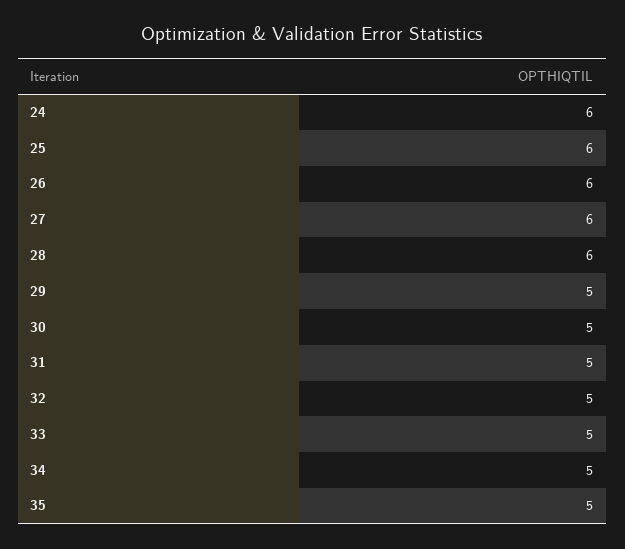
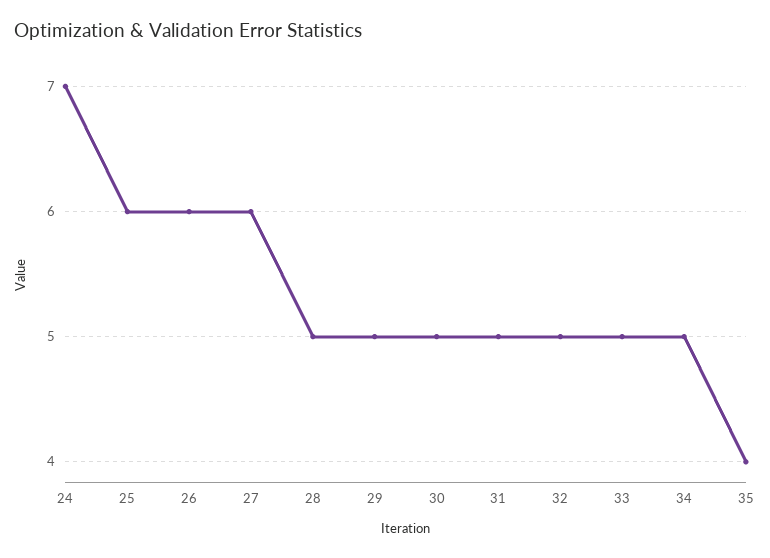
24: 6 -> 7
28: 6 -> 5
35: 5 -> 4

